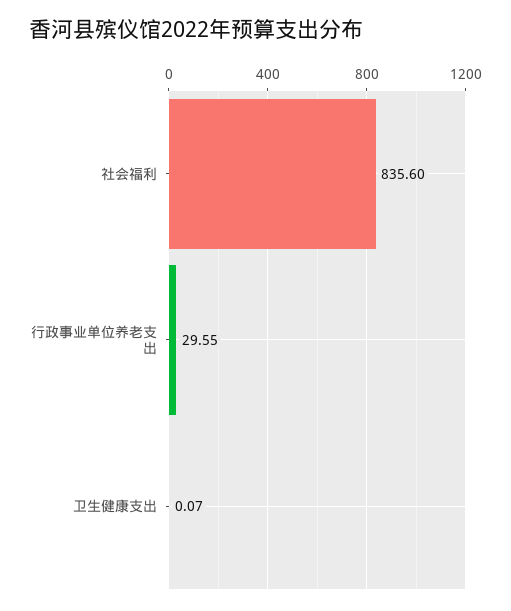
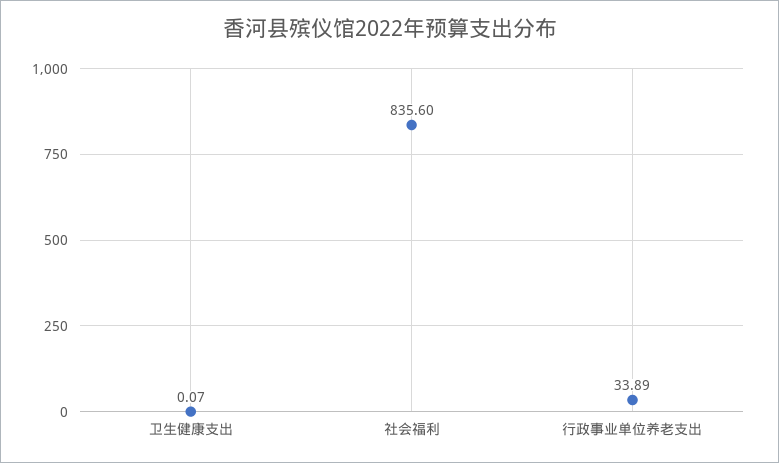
行政事业单位养老支出: 29.55 -> 33.89

